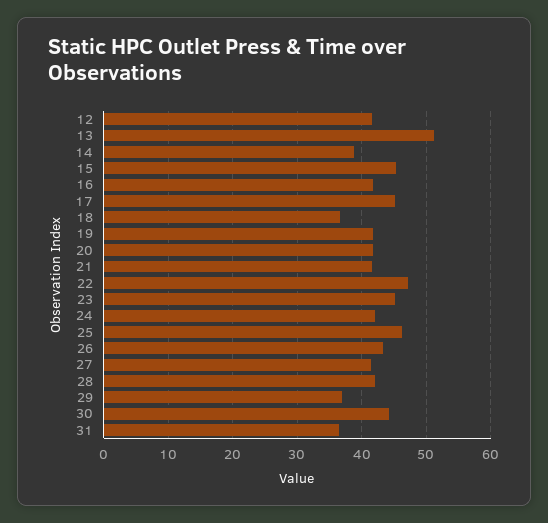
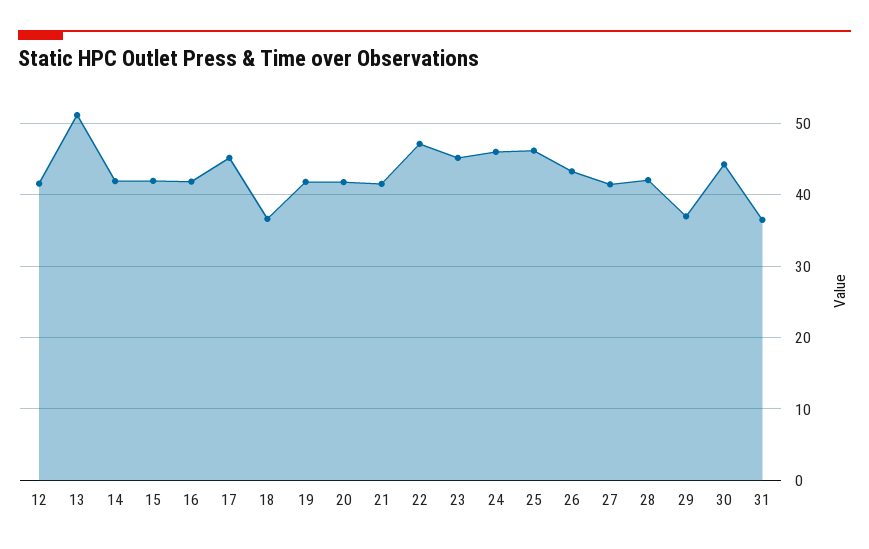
14: 39 -> 42
15: 45 -> 42
24: 42 -> 46

